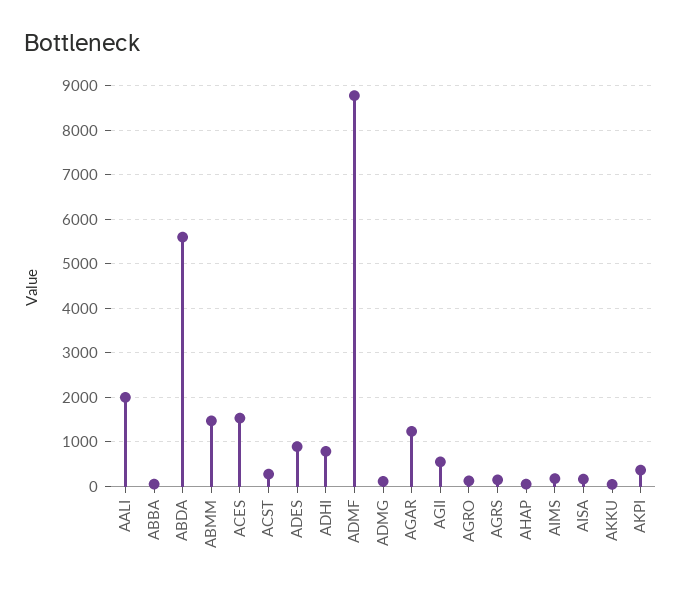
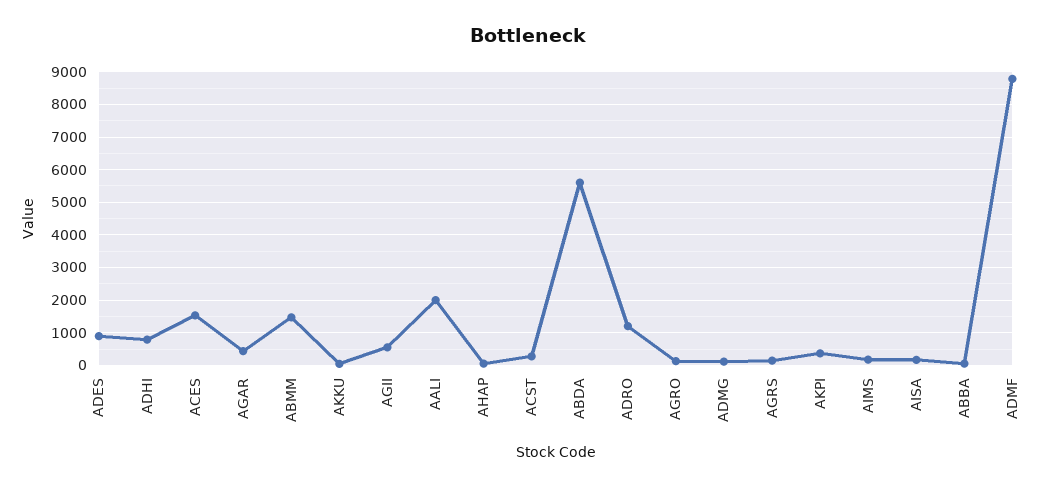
AGAR: 1200 -> 400
ADRO: none -> 1200

